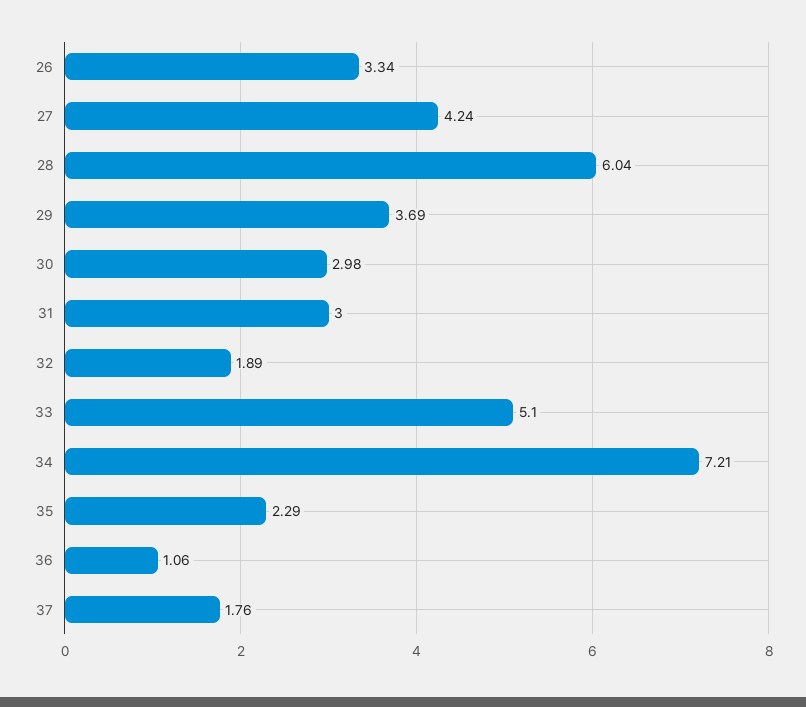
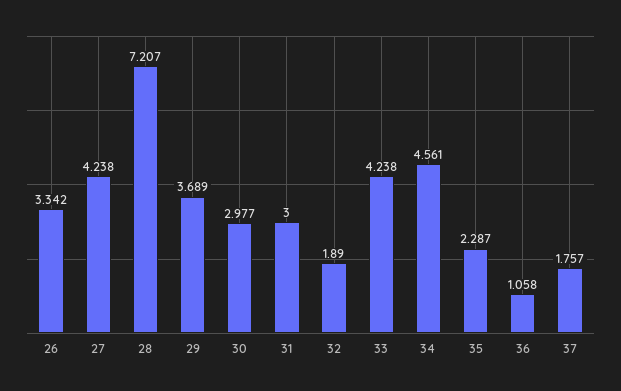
28: 6.04 -> 7.207
33: 5.1 -> 4.238
34: 7.21 -> 4.561

